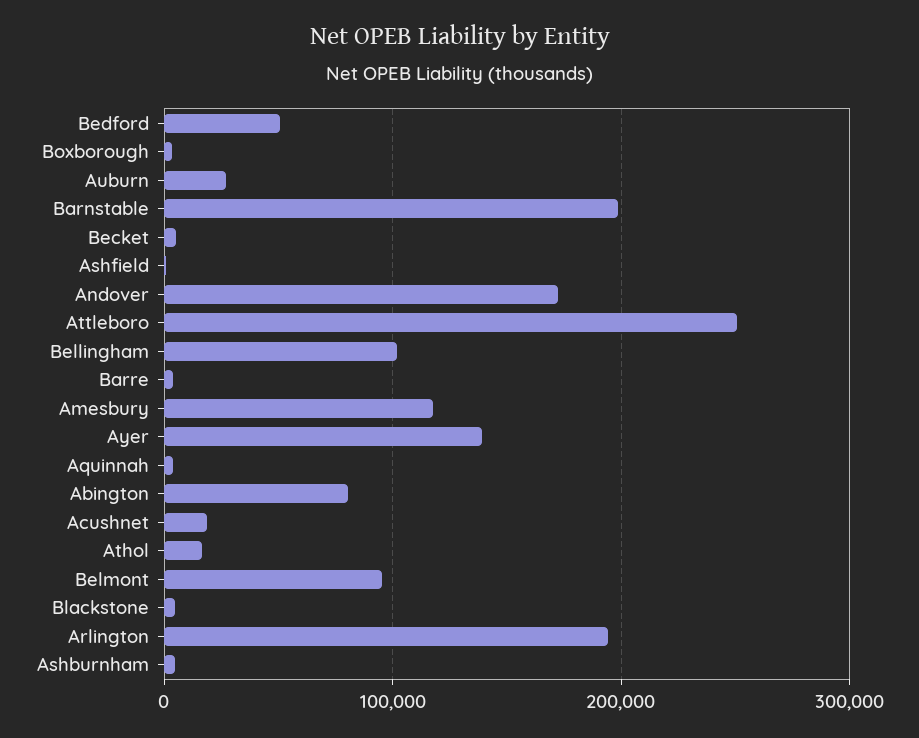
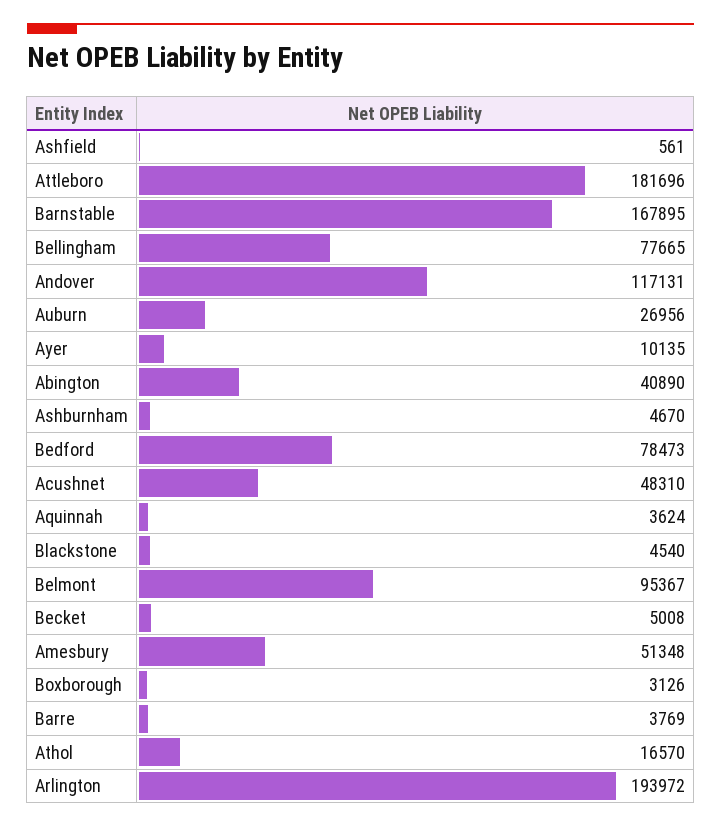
Bedford: 50000 -> 78473
Barnstable: 200000 -> 167895
Andover: 170000 -> 117131
Attleboro: 250000 -> 181696
Bellingham: 100000 -> 77665
Amesbury: 120000 -> 51348
Ayer: 140000 -> 10135
Abington: 80000 -> 40890
Acushnet: 20000 -> 48310

